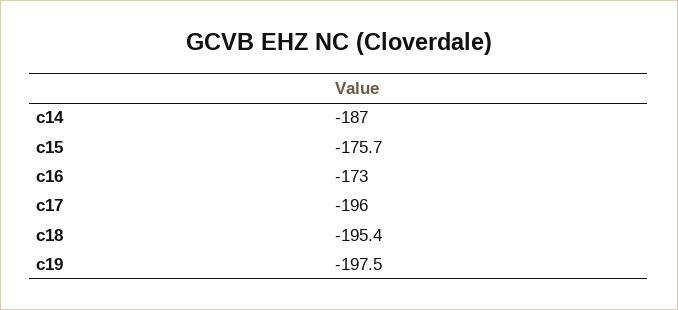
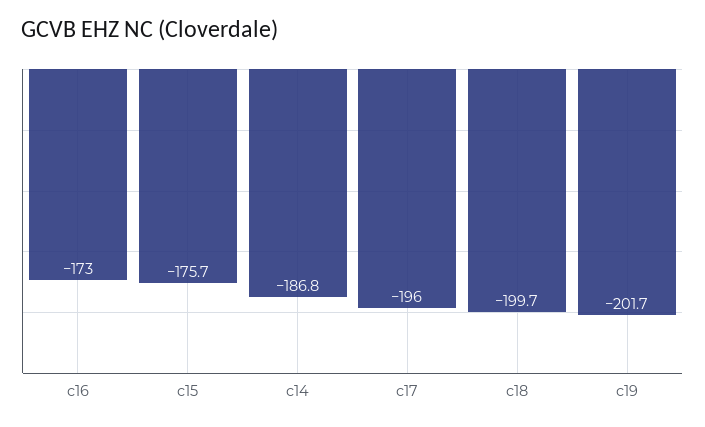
c14: -187 -> -186.8
c18: -195.4 -> -199.7
c19: -197.5 -> -201.7

